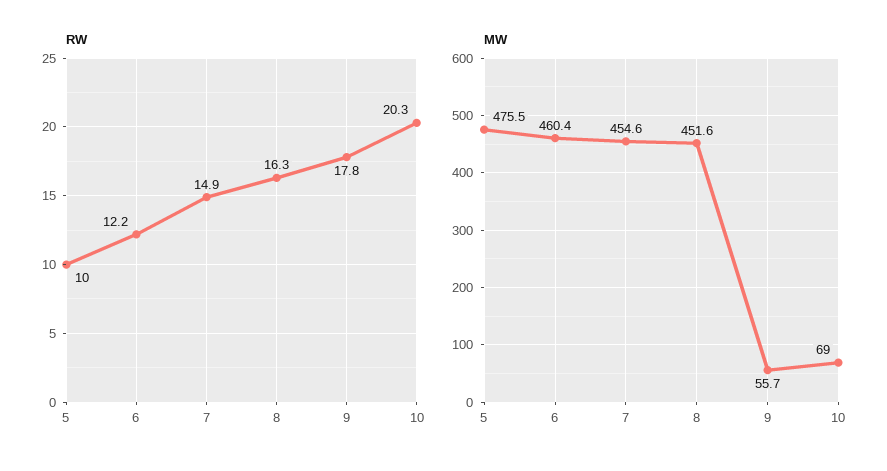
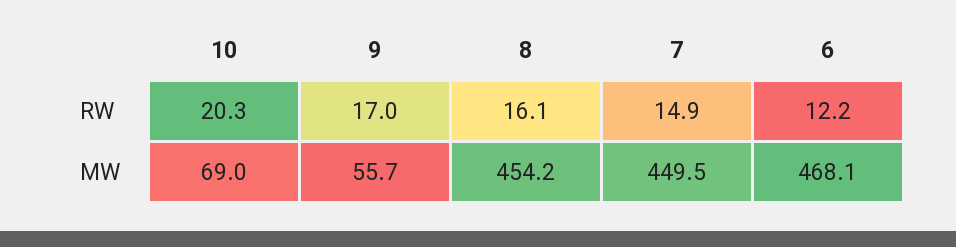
RW, 5: 10 -> none
RW, 8: 16.3 -> 16.1
RW, 9: 17.8 -> 17
MW, 5: 475.5 -> none
MW, 6: 460.4 -> 468.1
MW, 7: 454.6 -> 449.5
MW, 8: 451.6 -> 454.2

